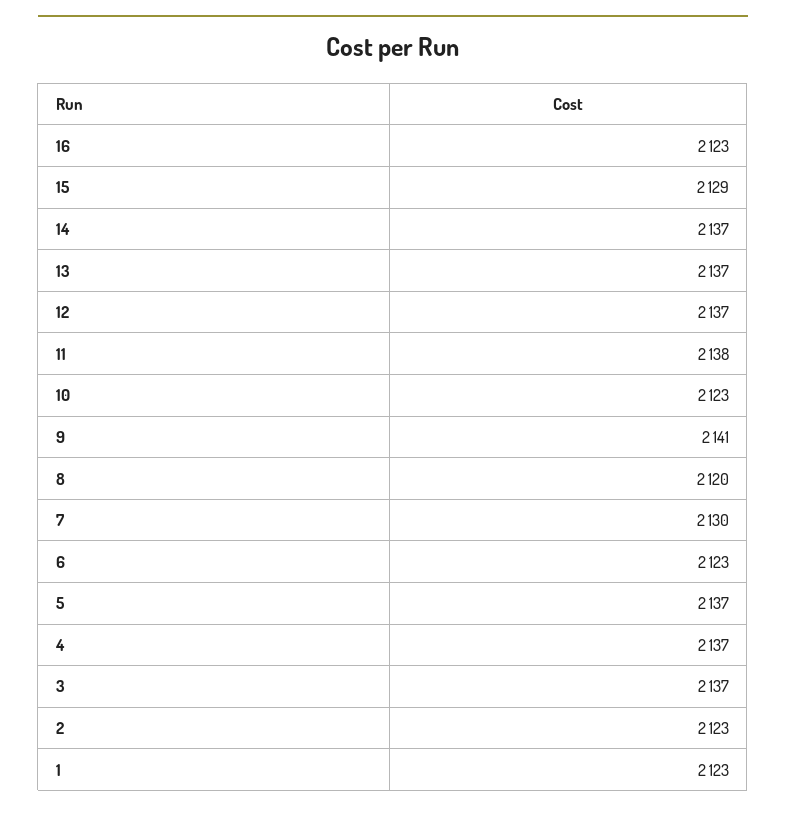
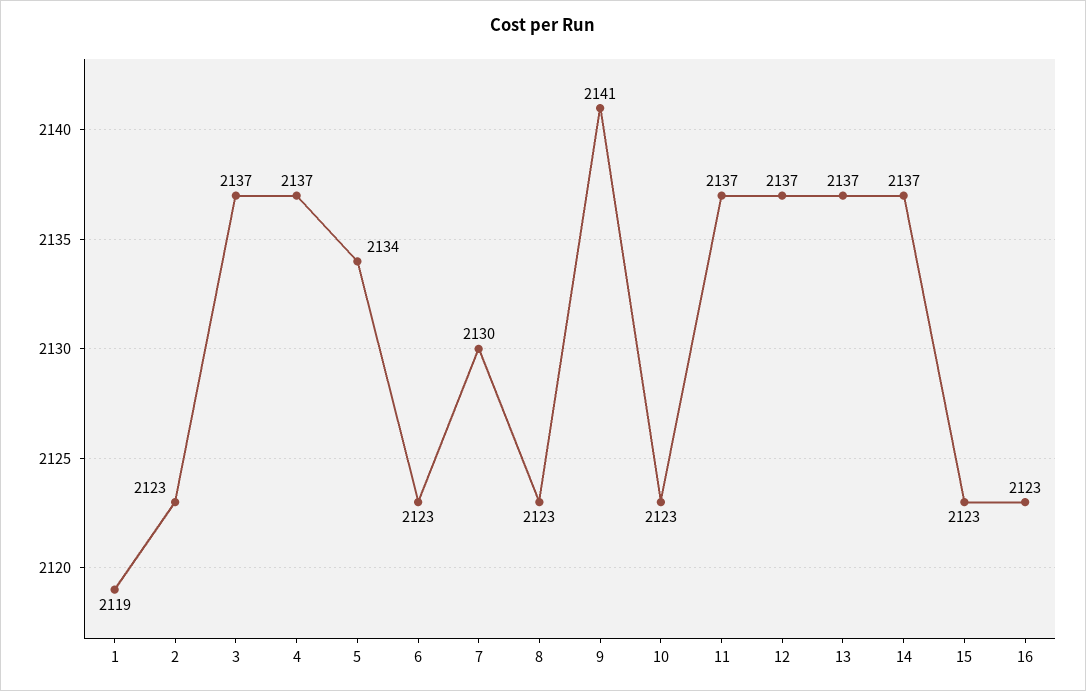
15: 2129 -> 2123
11: 2138 -> 2137
8: 2120 -> 2123
5: 2137 -> 2134
1: 2123 -> 2119

